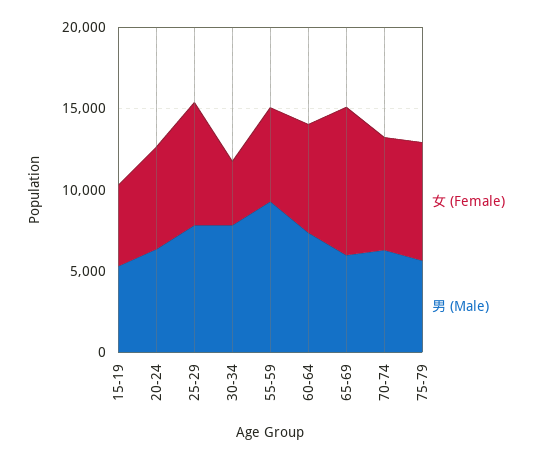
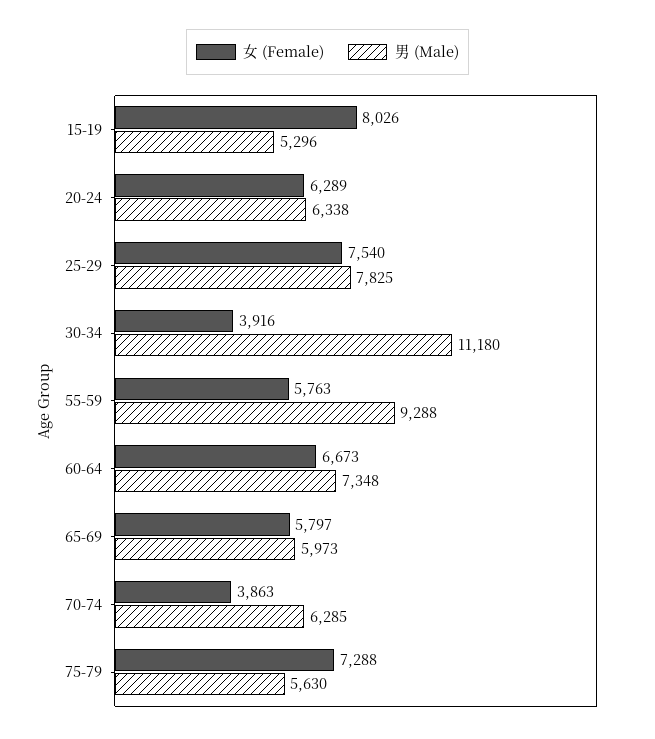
女 (Female), 15-19: 5000 -> 8026
男 (Male), 30-34: 8000 -> 11180
女 (Female), 65-69: 9000 -> 5797
女 (Female), 70-74: 7000 -> 3863

